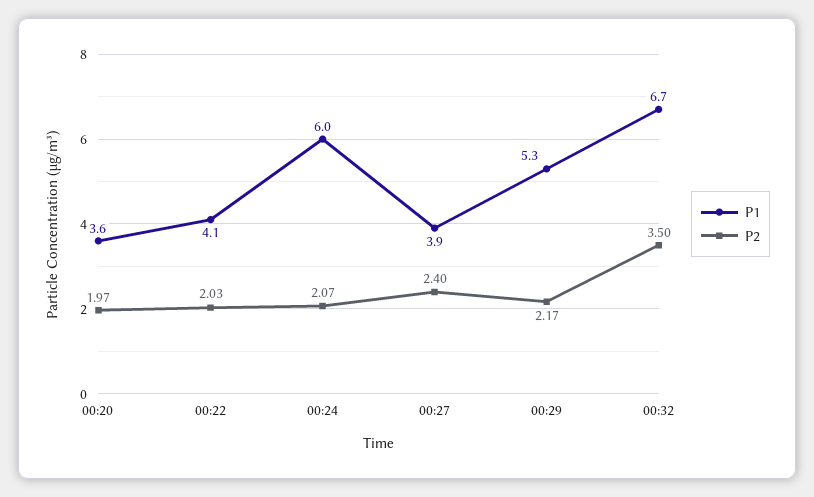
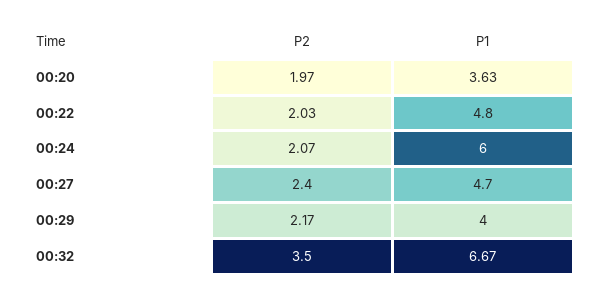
P1, 00:22: 4.1 -> 4.8
P1, 00:27: 3.9 -> 4.7
P1, 00:29: 5.3 -> 4

